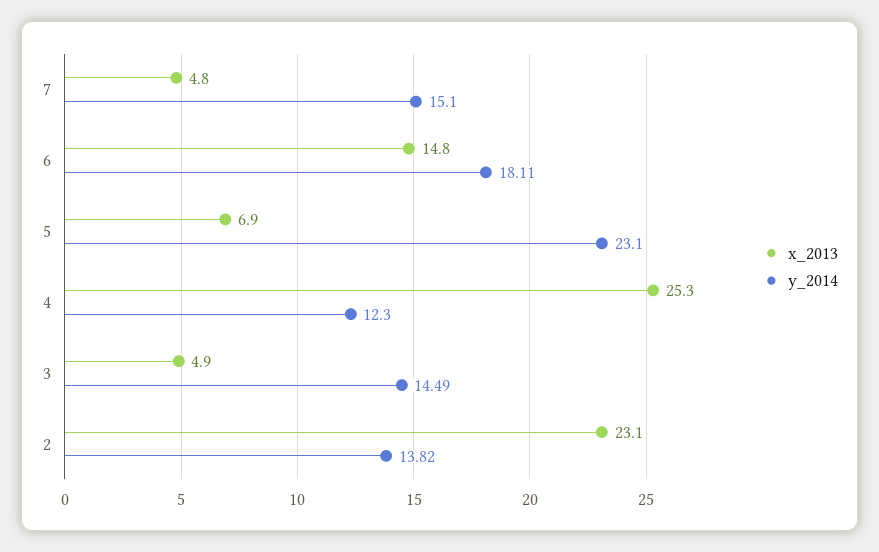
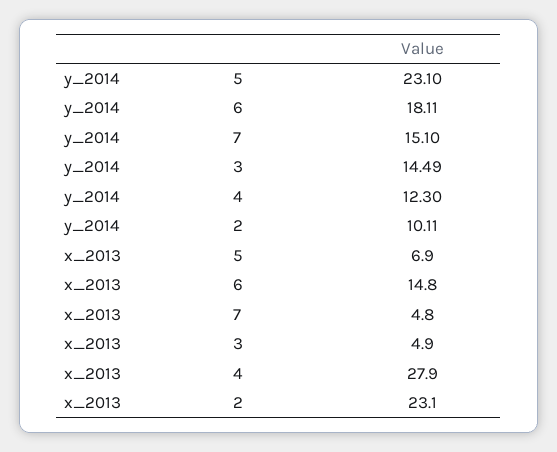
x_2013, 4: 25.3 -> 27.9
y_2014, 2: 13.82 -> 10.11

